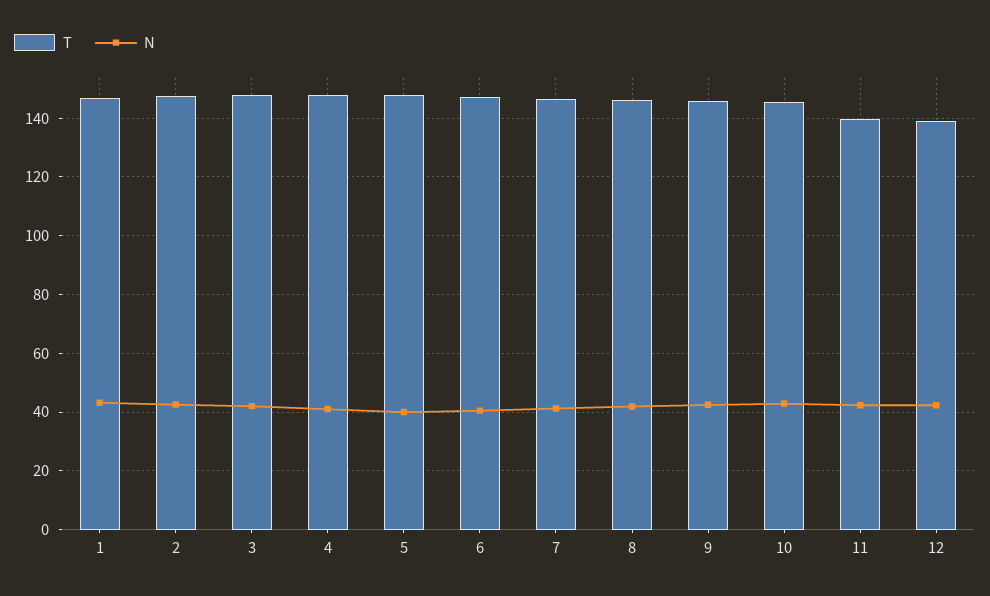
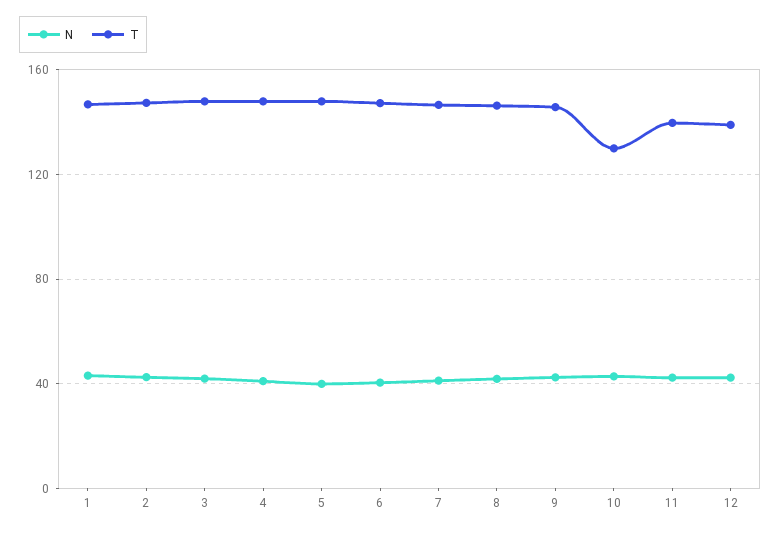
T, 10: 145 -> 130

